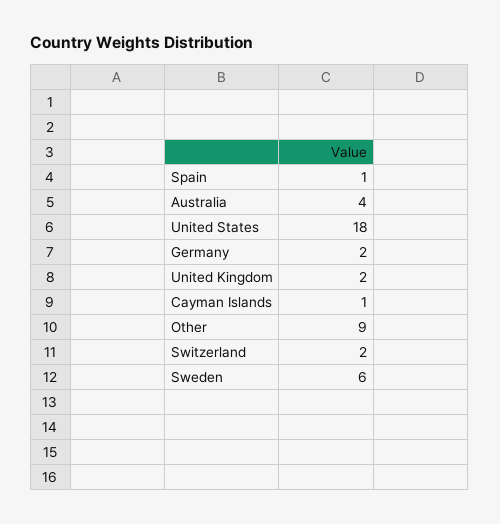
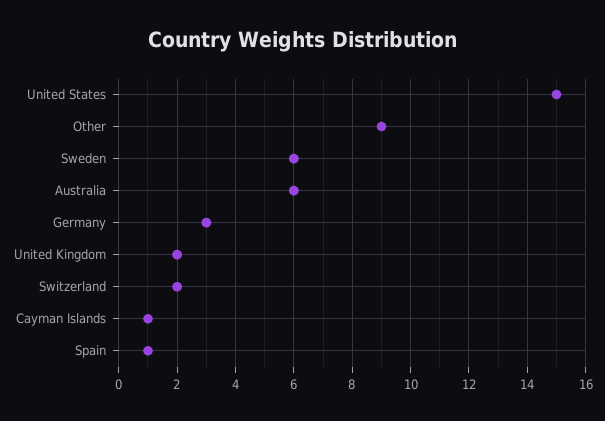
Australia: 4 -> 6
United States: 18 -> 15
Germany: 2 -> 3

